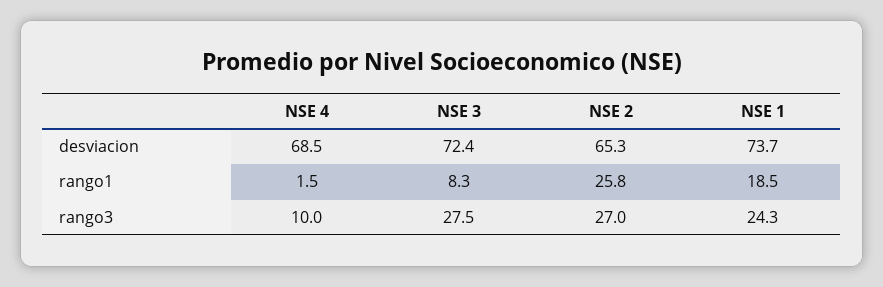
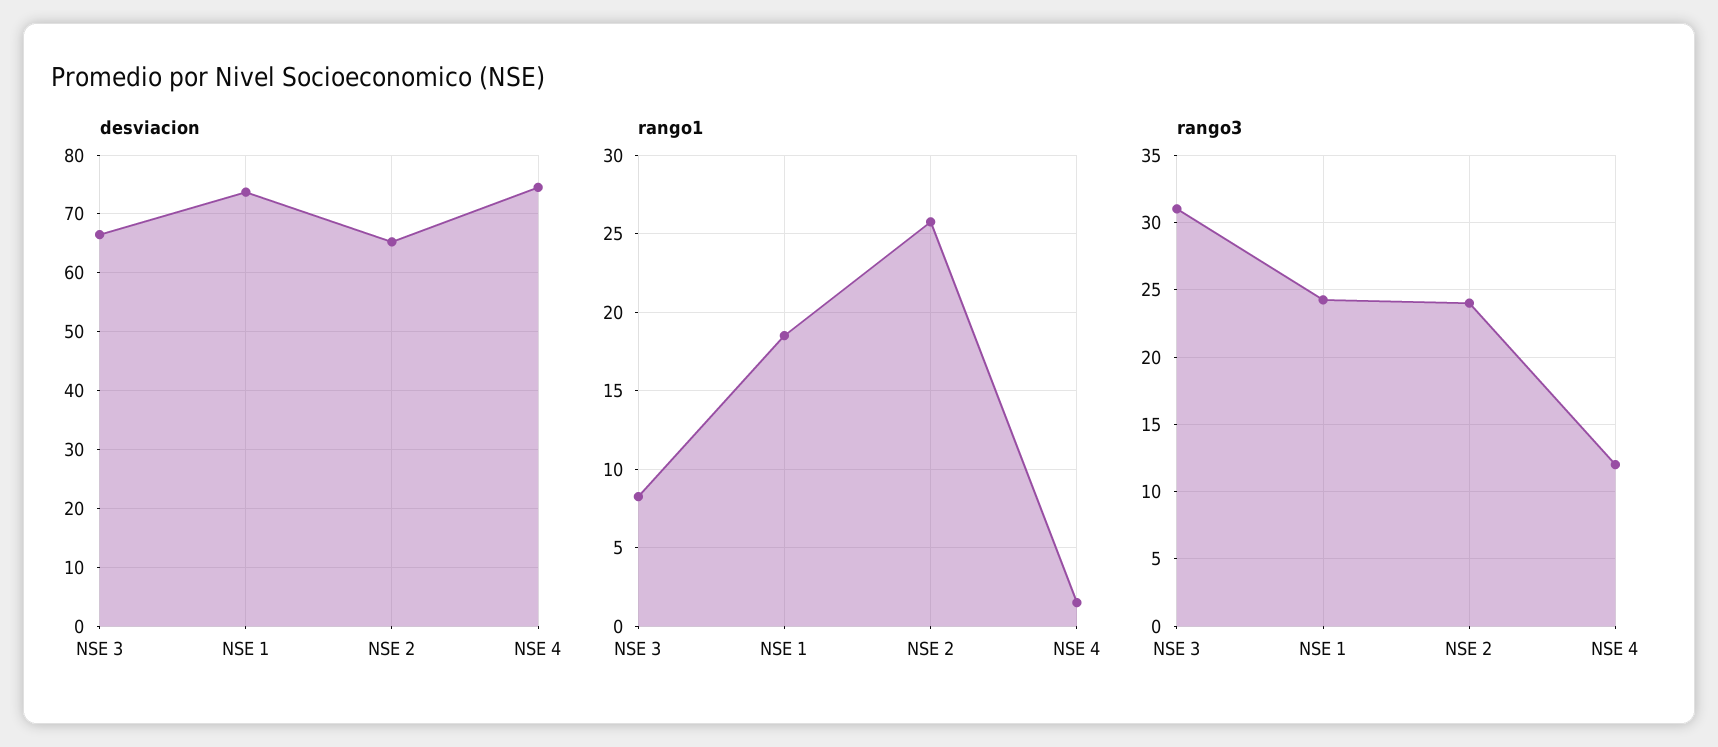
desviacion, NSE 4: 68.5 -> 74
desviacion, NSE 3: 72.4 -> 66
rango3, NSE 4: 10 -> 12
rango3, NSE 3: 27.5 -> 31
rango3, NSE 2: 27 -> 24

